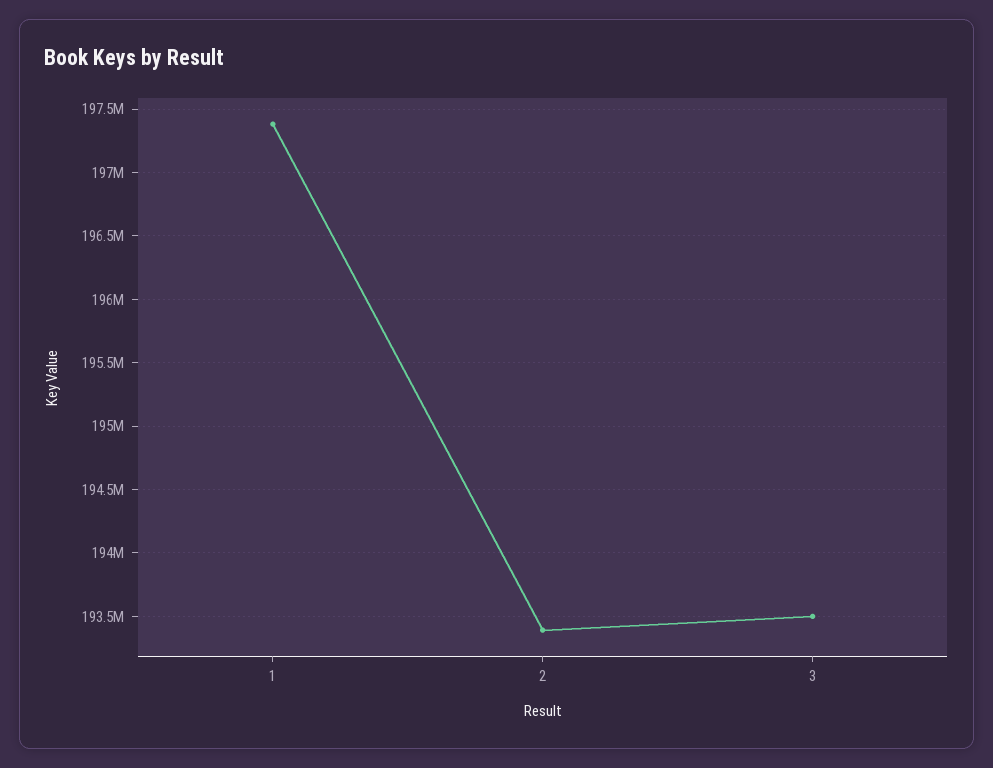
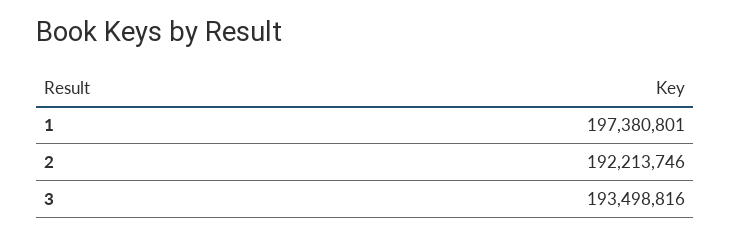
2: 193400000 -> 192213746

